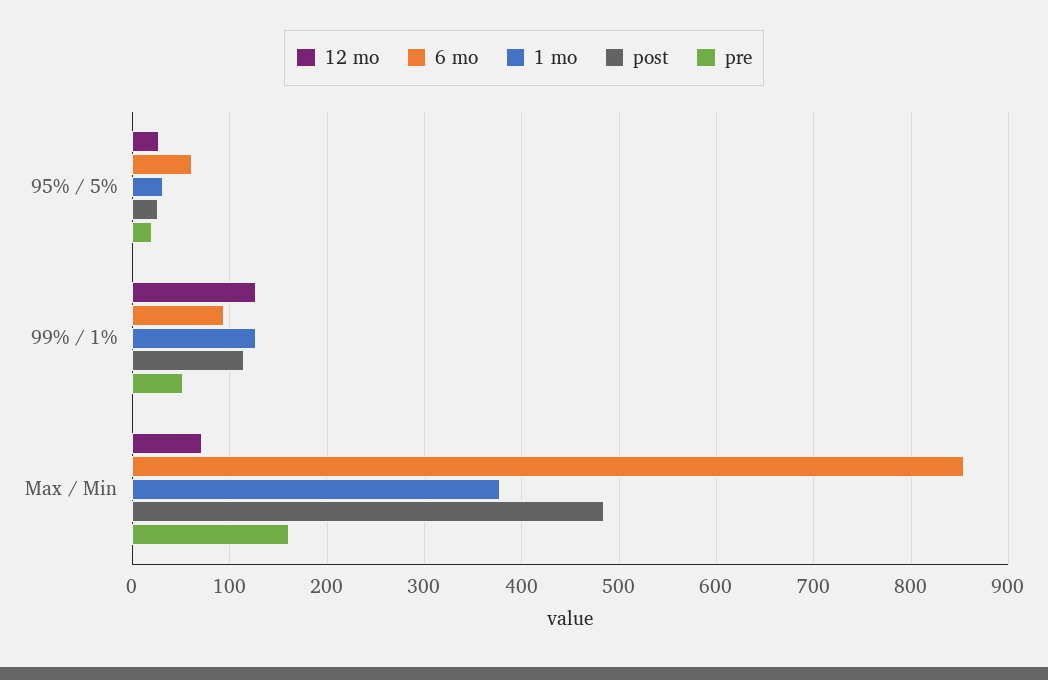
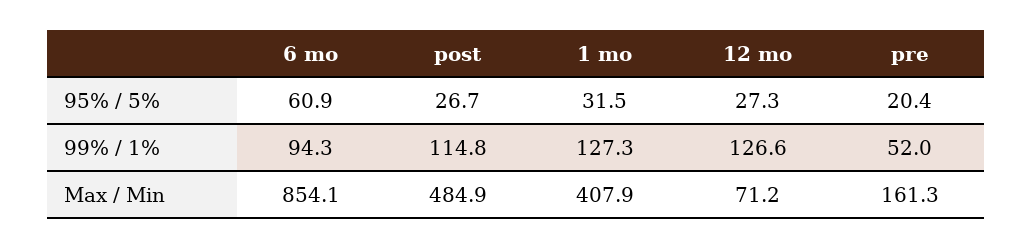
1 mo, Max / Min: 380 -> 407.9

